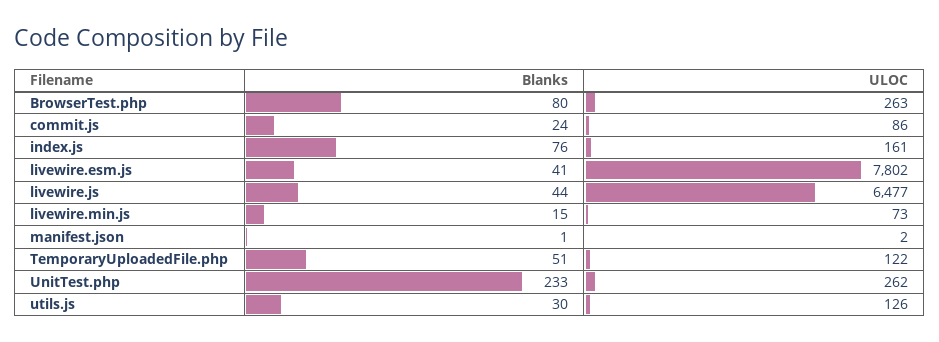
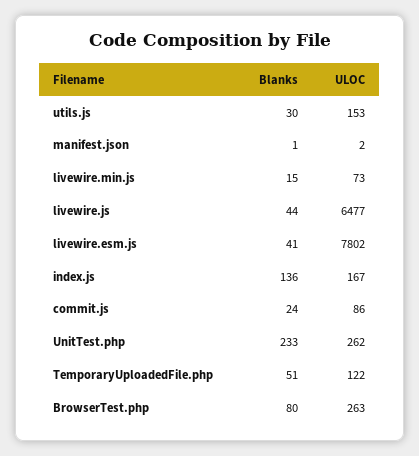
Blanks, index.js: 76 -> 136
ULOC, index.js: 161 -> 167
ULOC, utils.js: 126 -> 153

